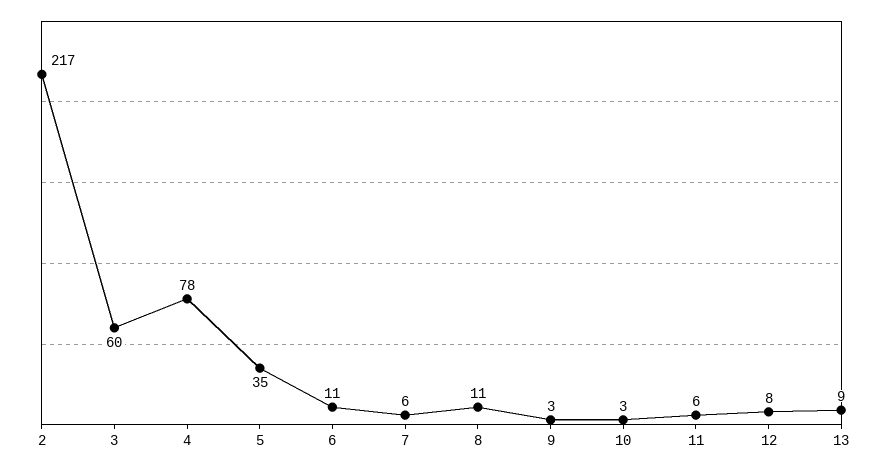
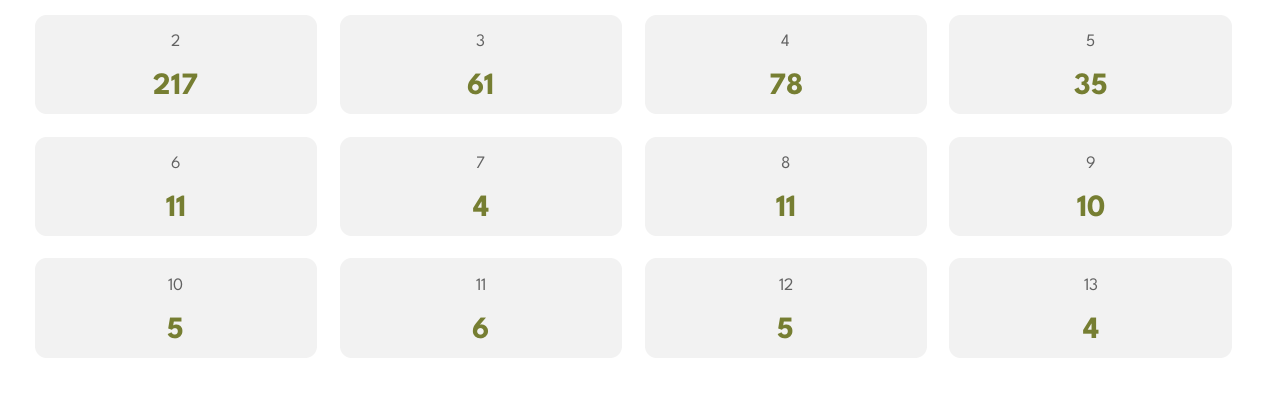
3: 60 -> 61
7: 6 -> 4
9: 3 -> 10
10: 3 -> 5
12: 8 -> 5
13: 9 -> 4

